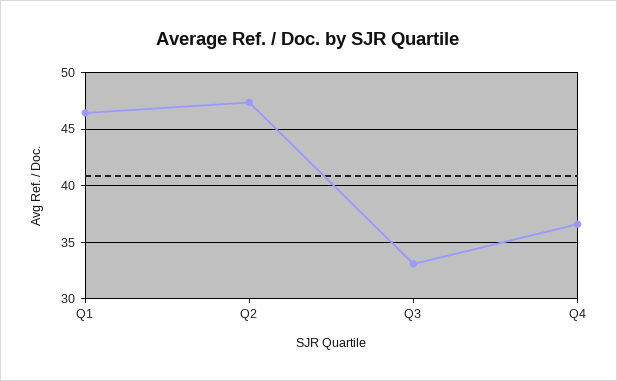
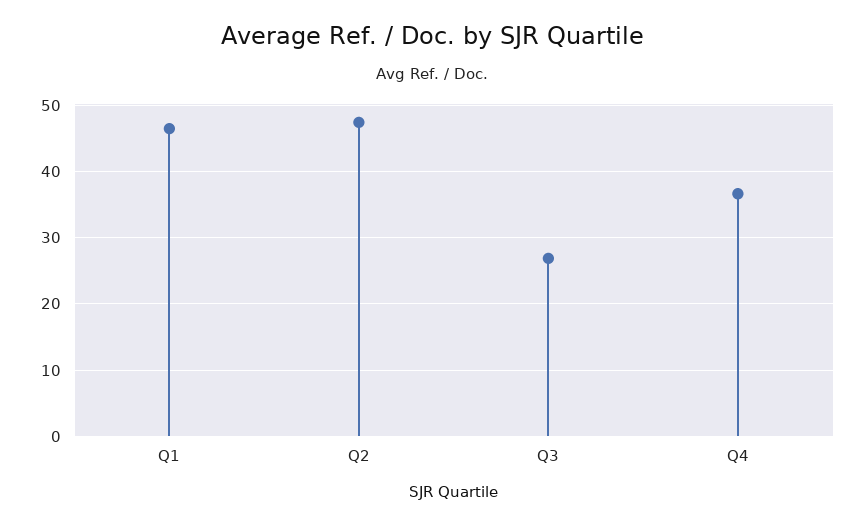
Q3: 33 -> 27

